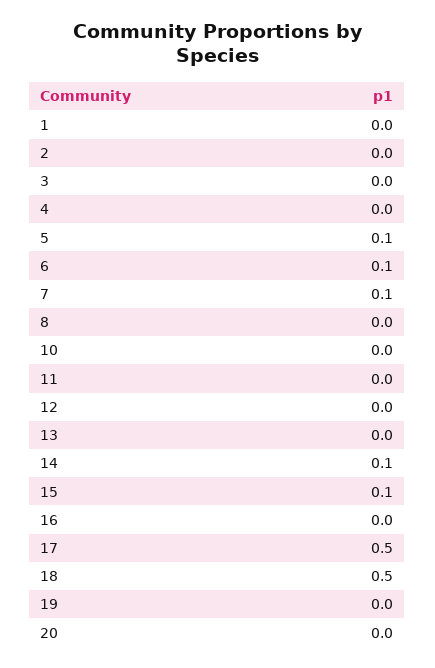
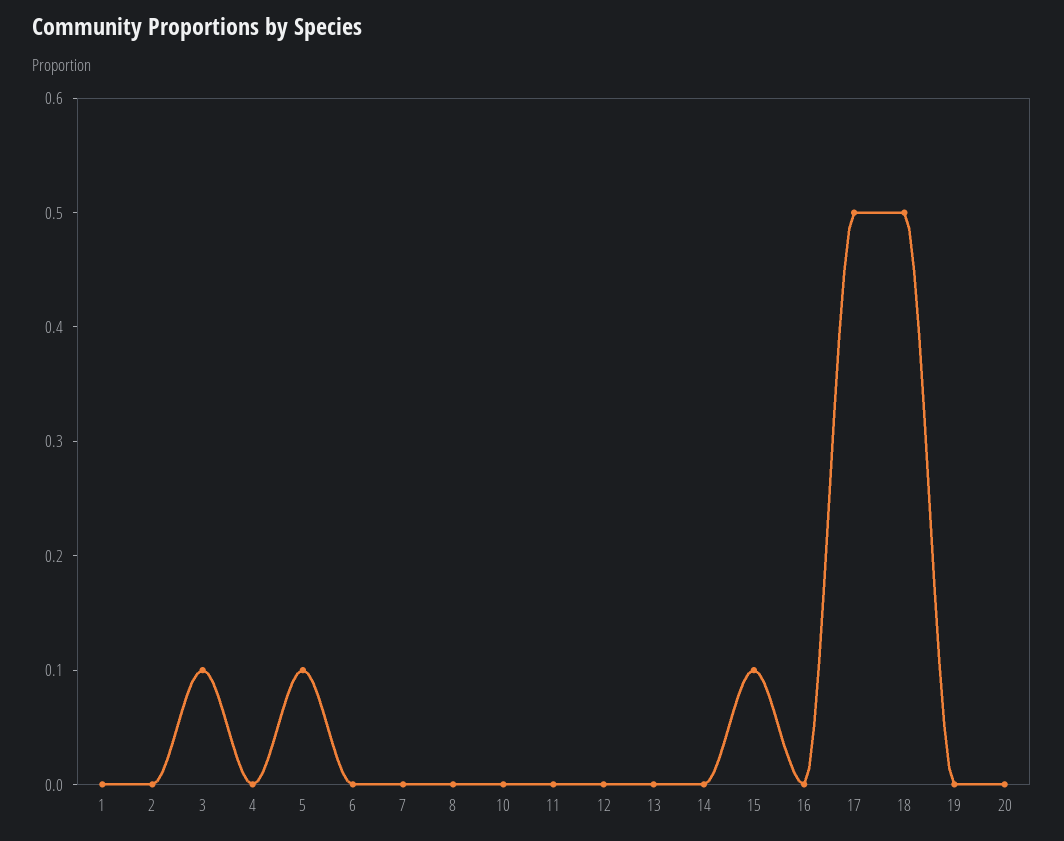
3: 0 -> 0.1
6: 0.1 -> 0
7: 0.1 -> 0
14: 0.1 -> 0

